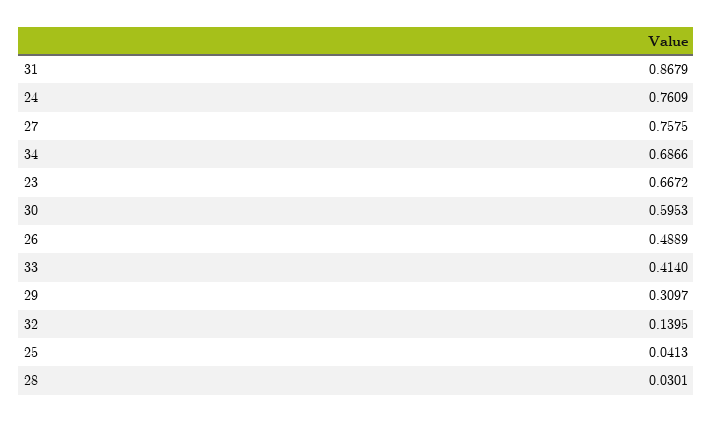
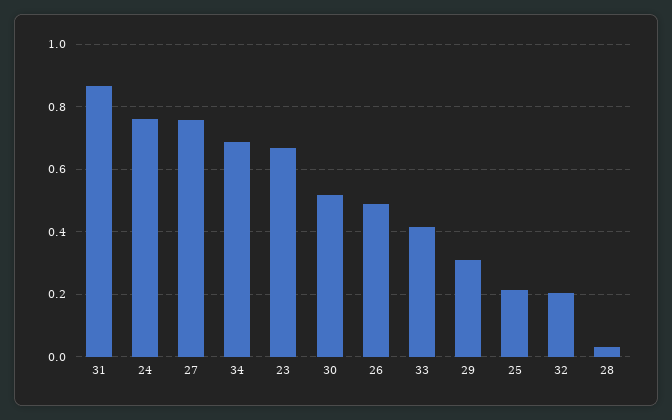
30: 0.5953 -> 0.52
32: 0.1395 -> 0.2
25: 0.0413 -> 0.22

